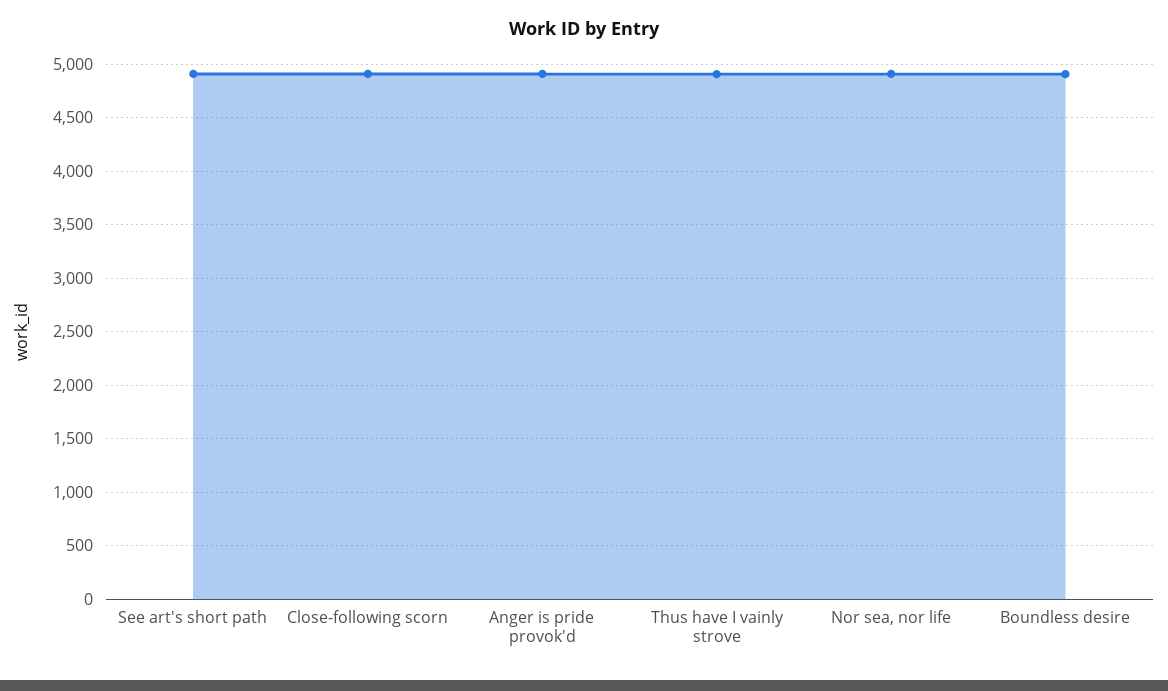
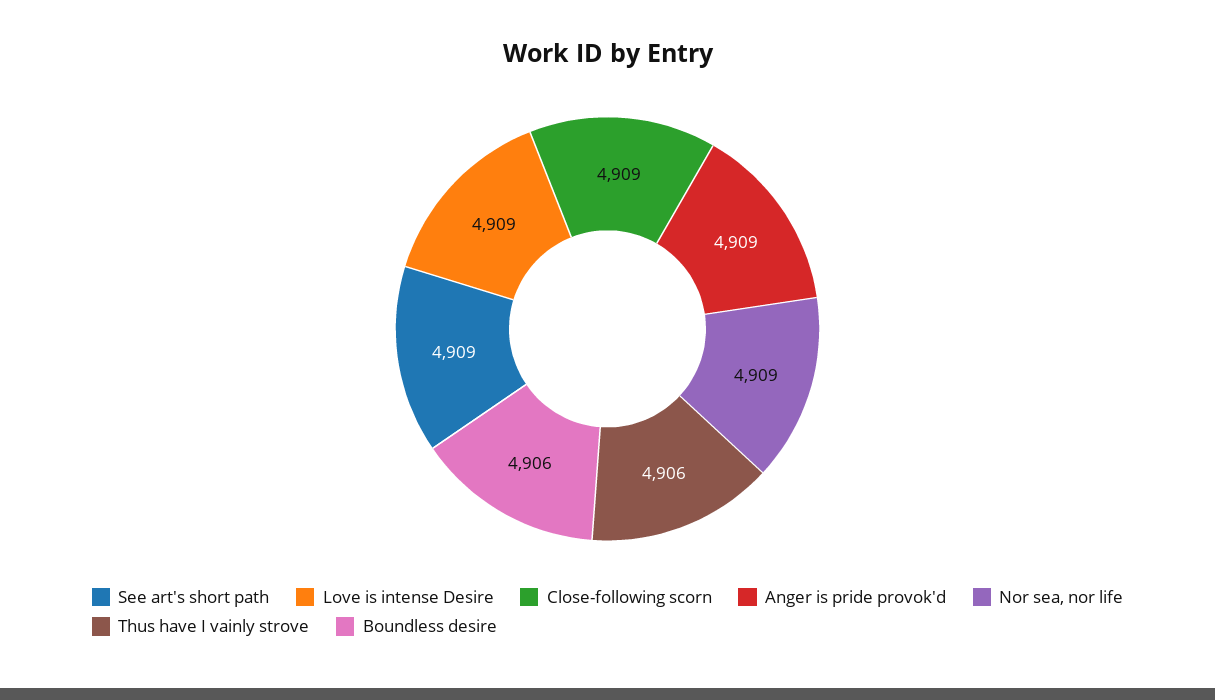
Love is intense Desire: none -> 4909

